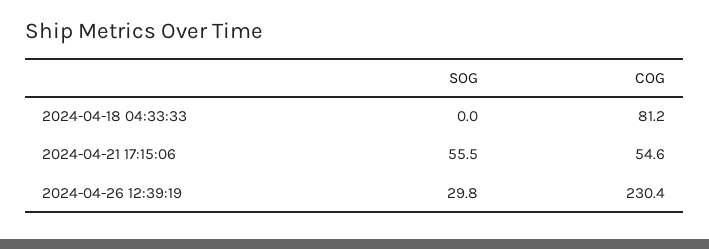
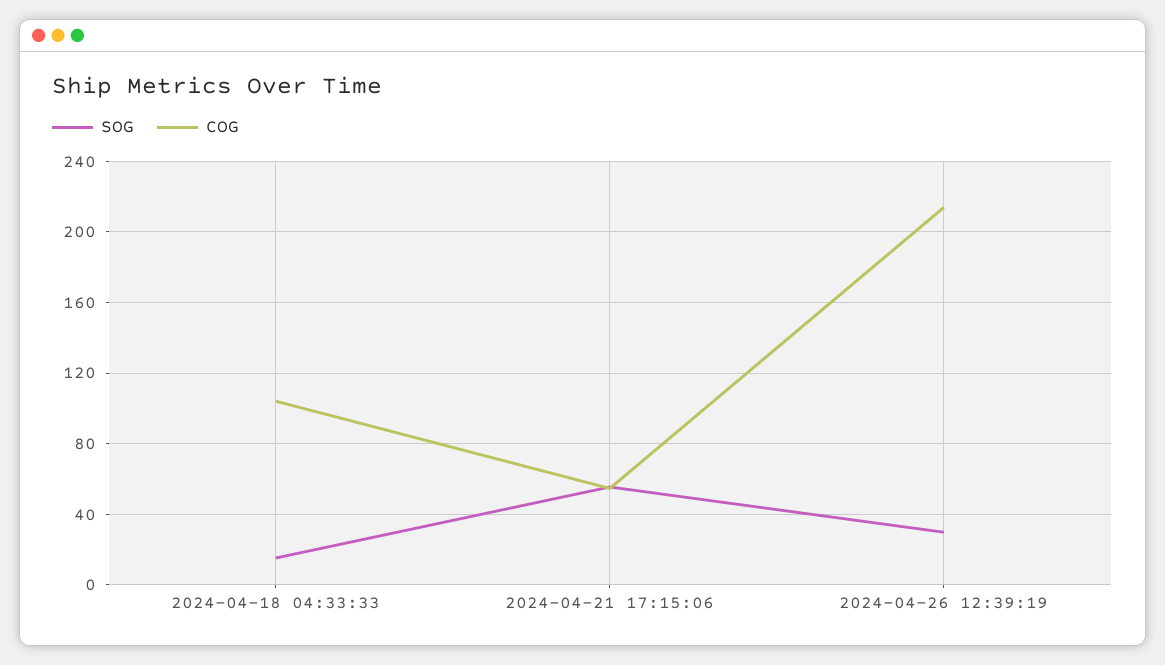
SOG, 2024-04-18 04:33:33: 0 -> 15
COG, 2024-04-18 04:33:33: 81.2 -> 105
COG, 2024-04-26 12:39:19: 230.4 -> 215

